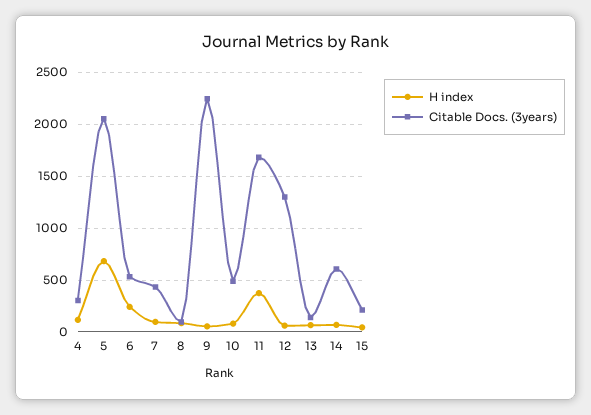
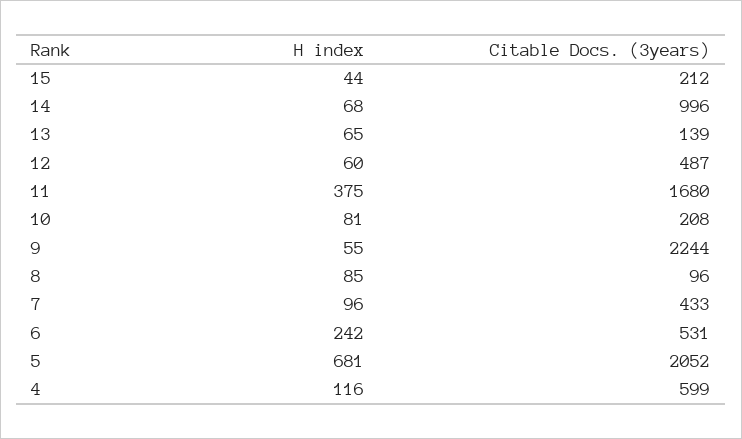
Citable Docs. (3years), 4: 300 -> 599
Citable Docs. (3years), 10: 500 -> 208
Citable Docs. (3years), 12: 1300 -> 487
Citable Docs. (3years), 14: 600 -> 996

